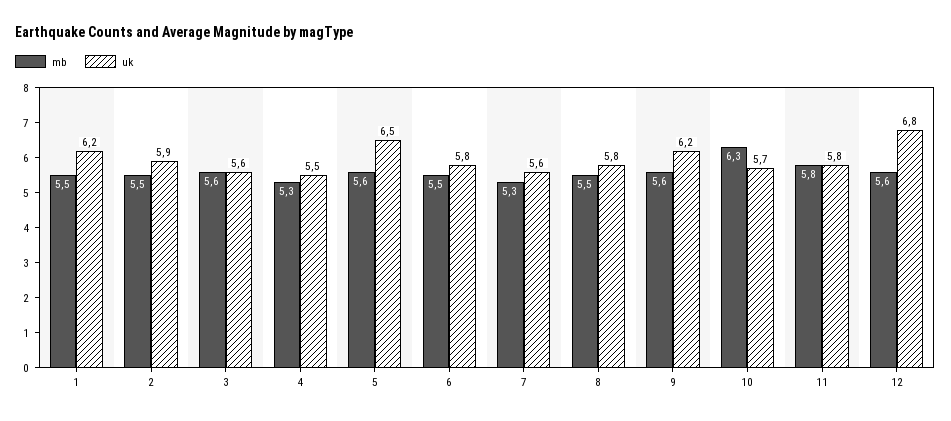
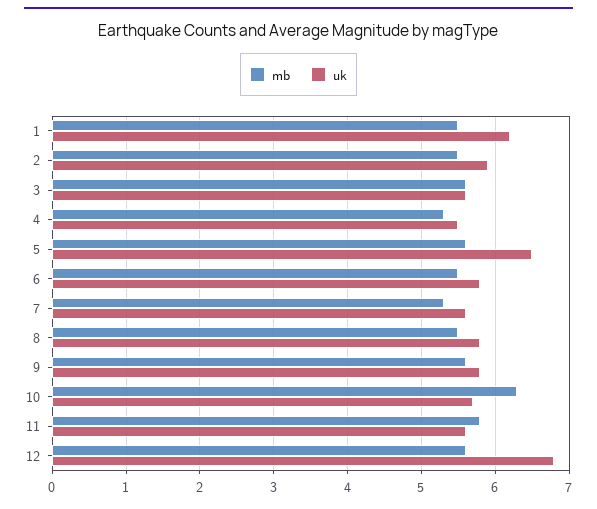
uk, 9: 6.2 -> 5.8
uk, 11: 5.8 -> 5.6

